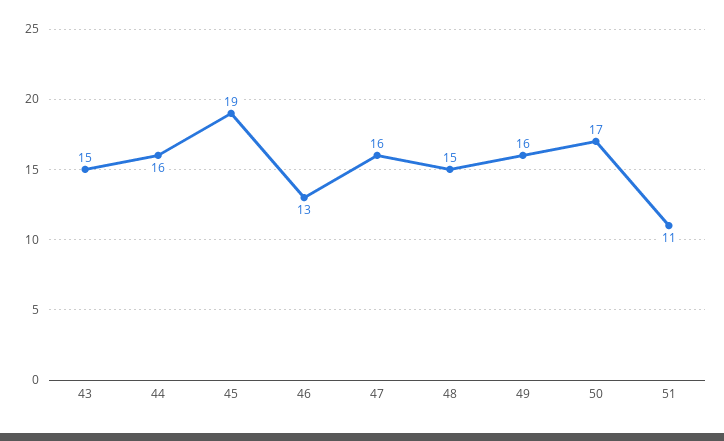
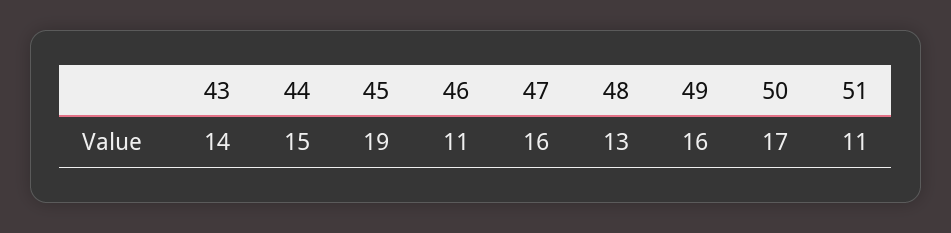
43: 15 -> 14
44: 16 -> 15
46: 13 -> 11
48: 15 -> 13

